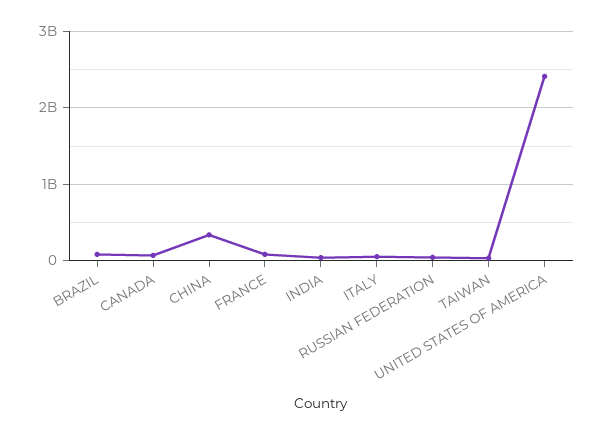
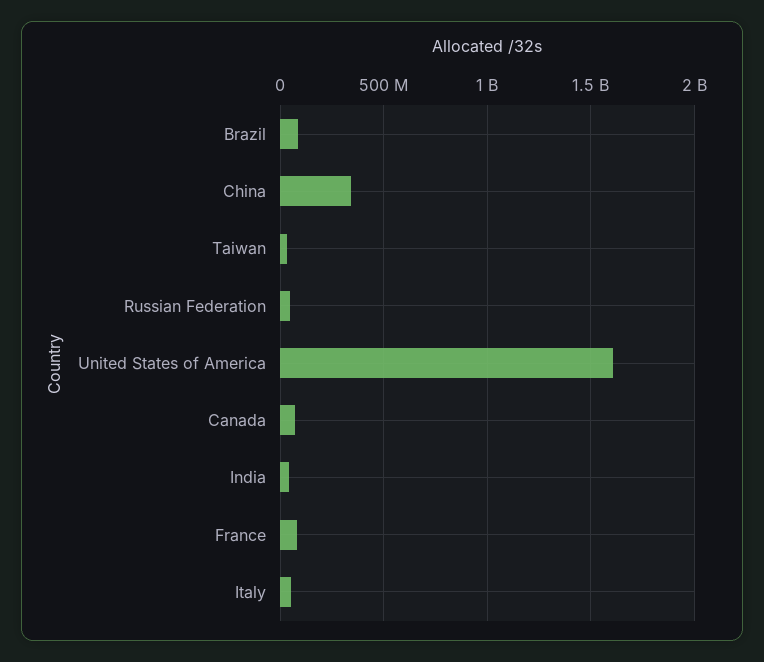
UNITED STATES OF AMERICA: 2400000000 -> 1600000000

